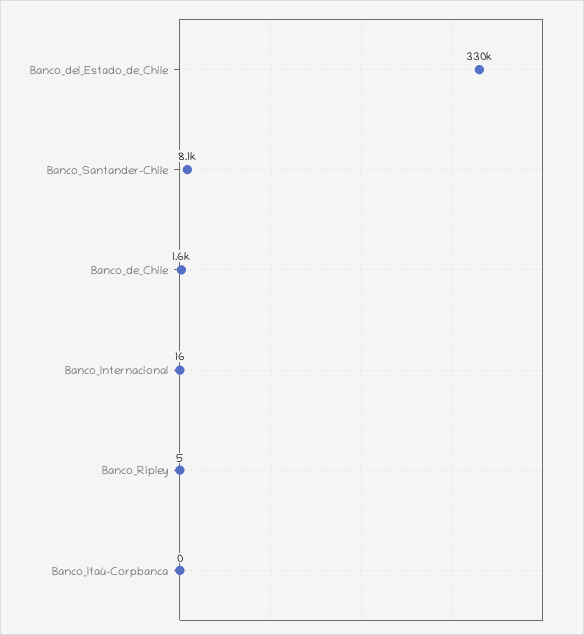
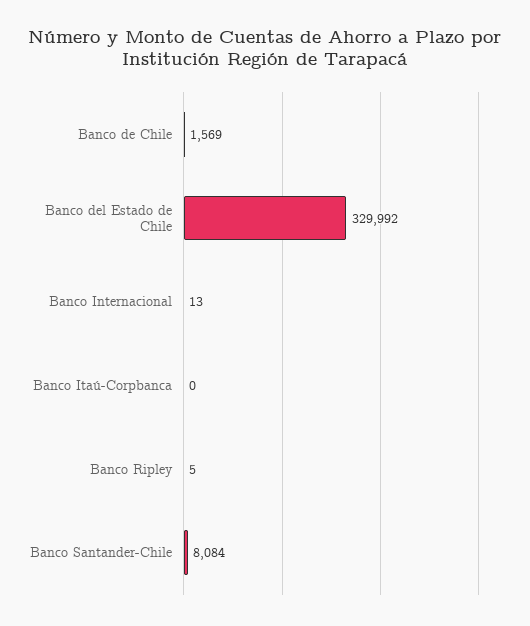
Banco_Internacional: 16 -> 13

